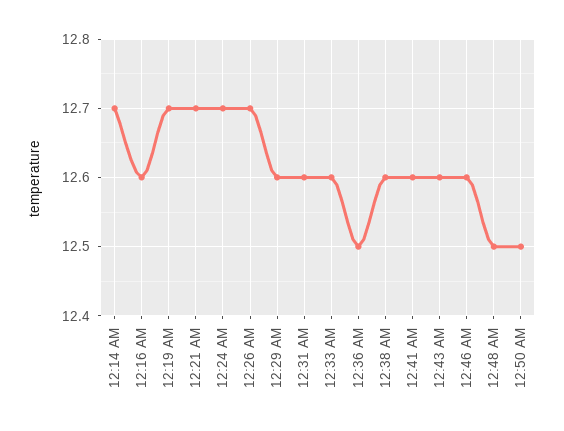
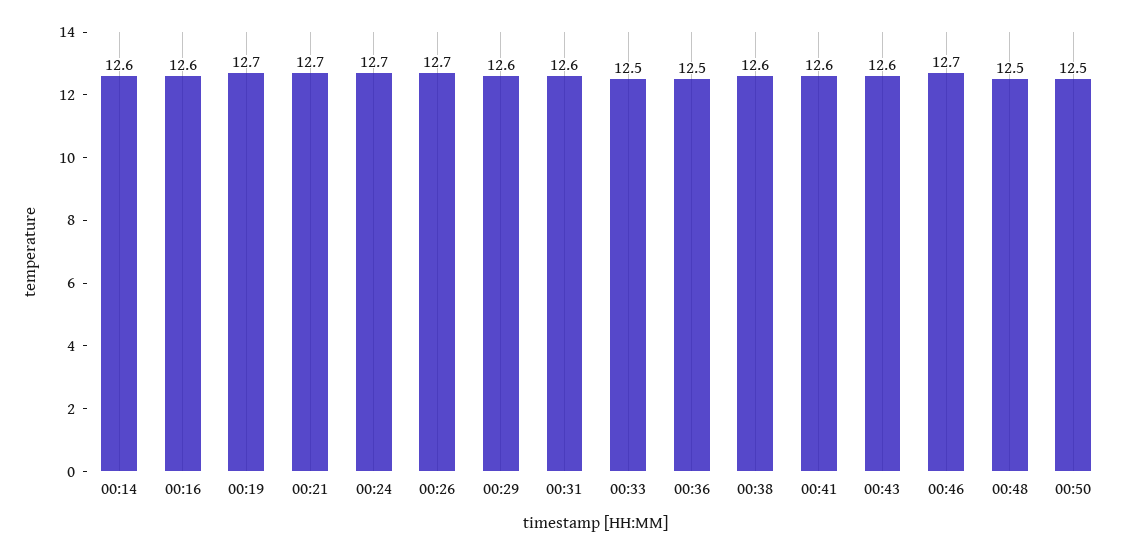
12:14 AM: 12.7 -> 12.6
12:33 AM: 12.6 -> 12.5
12:46 AM: 12.6 -> 12.7

